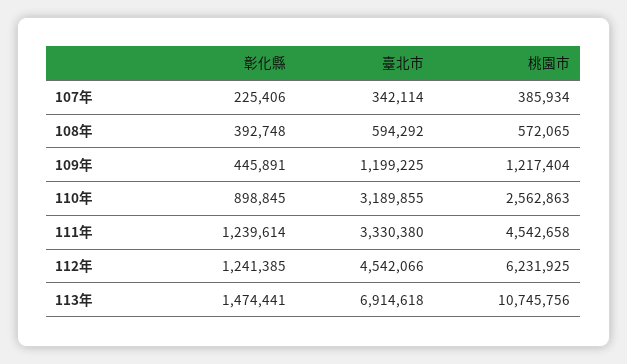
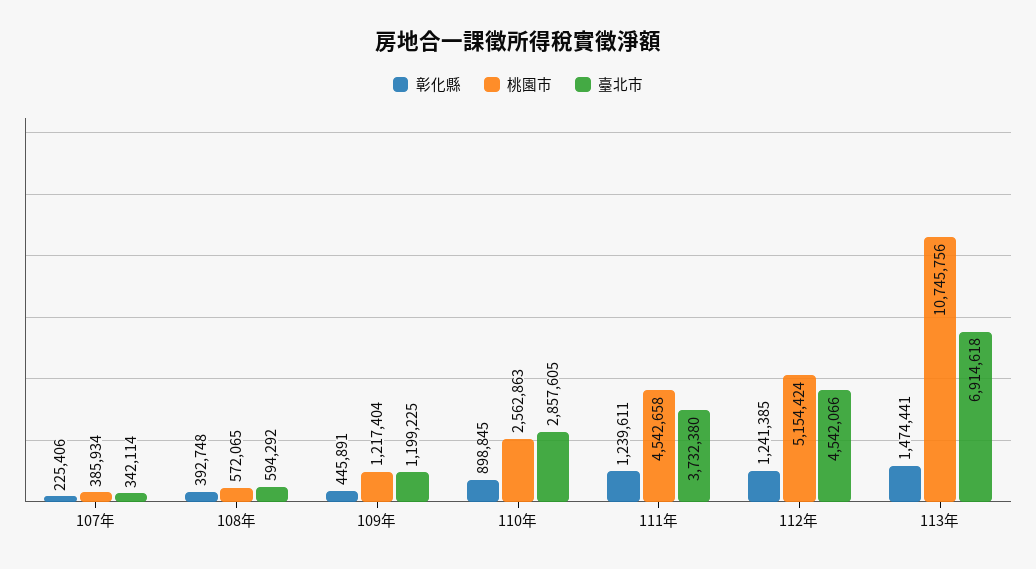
臺北市, 110年: 3189855 -> 2857605
彰化縣, 111年: 1239614 -> 1239611
臺北市, 111年: 3330380 -> 3732380
桃園市, 112年: 6231925 -> 5154424

